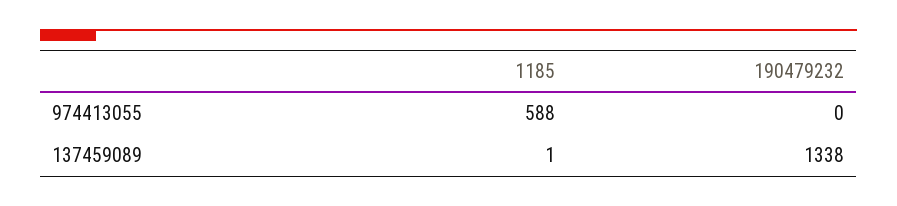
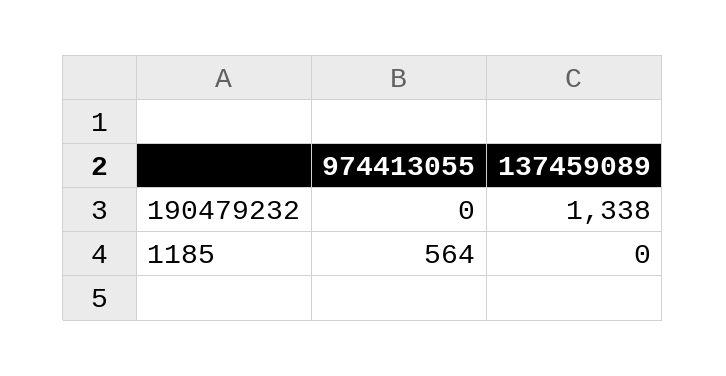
1185, 974413055: 588 -> 564
1185, 137459089: 1 -> 0

